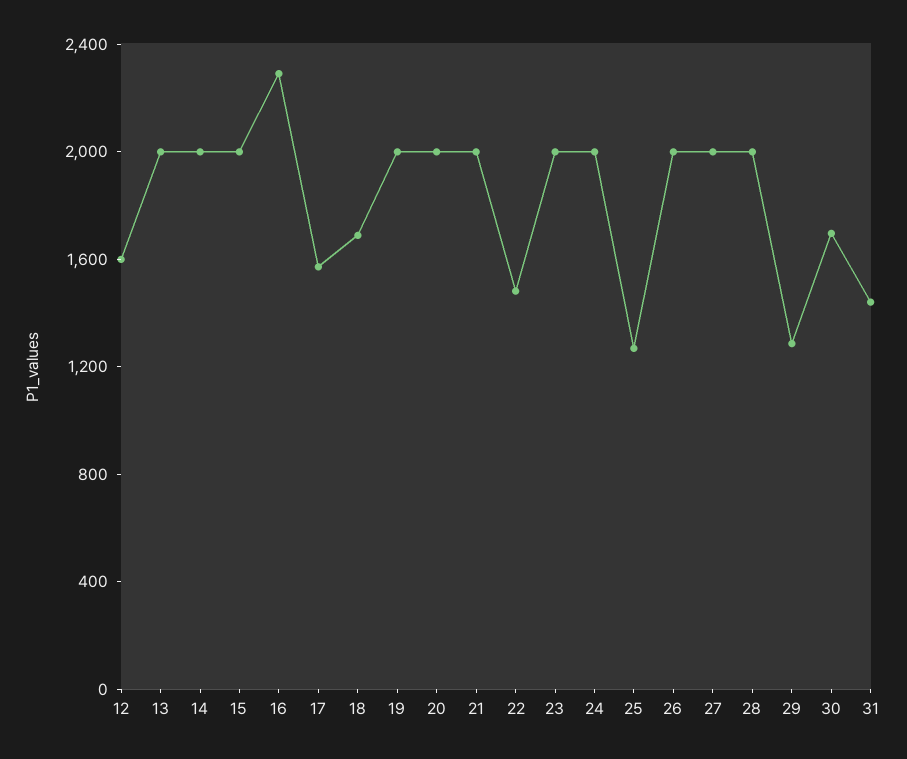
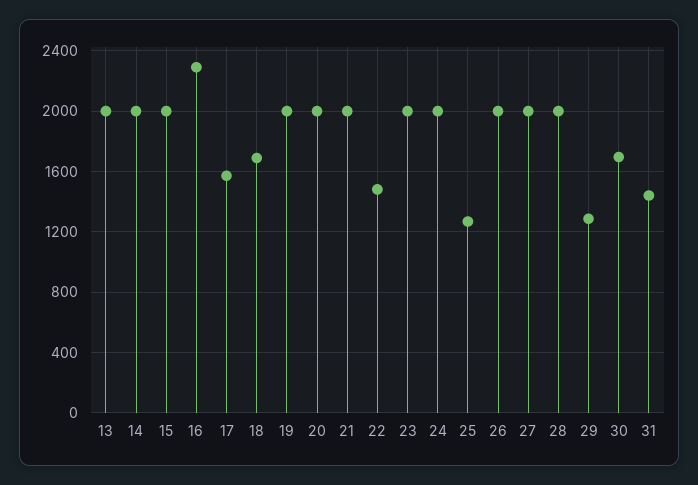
12: 1600 -> none

